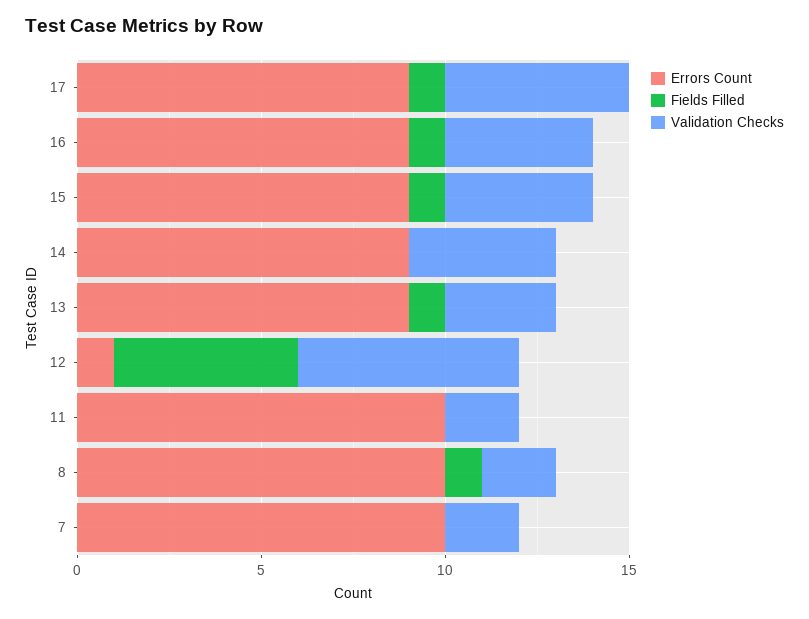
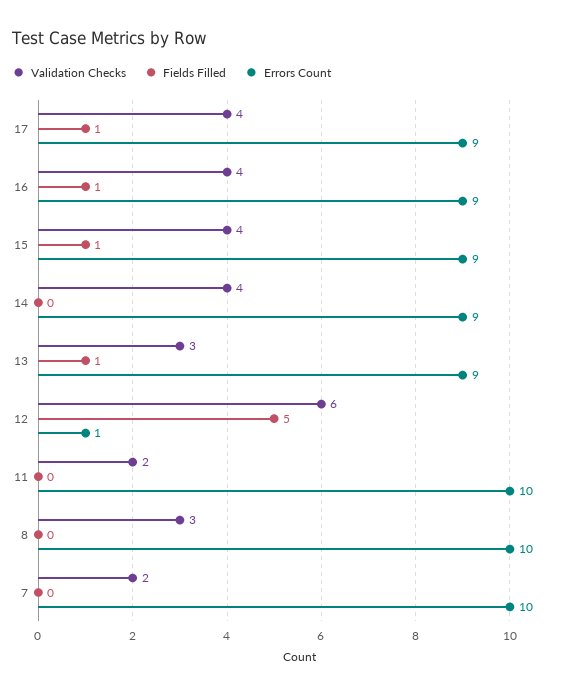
Validation Checks, 17: 5 -> 4
Fields Filled, 8: 1 -> 0
Validation Checks, 8: 2 -> 3

